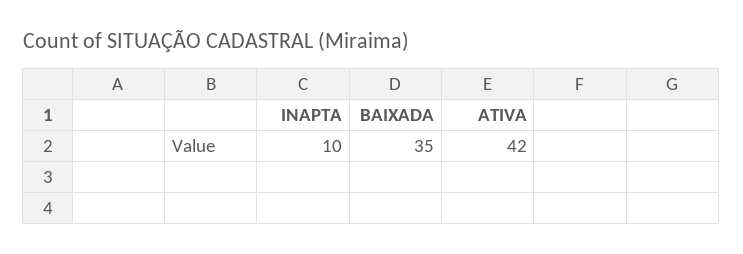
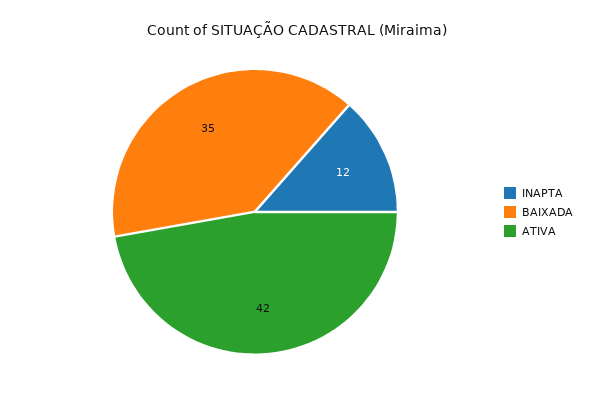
INAPTA: 10 -> 12

